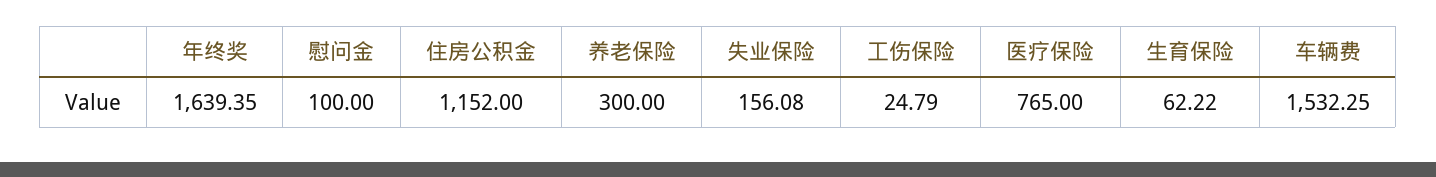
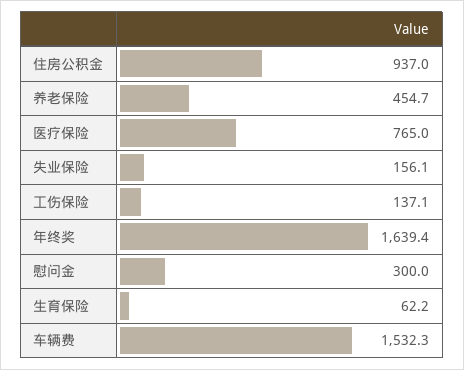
慰问金: 100 -> 300
住房公积金: 1152 -> 937
养老保险: 300 -> 454.7
工伤保险: 24.79 -> 137.1

